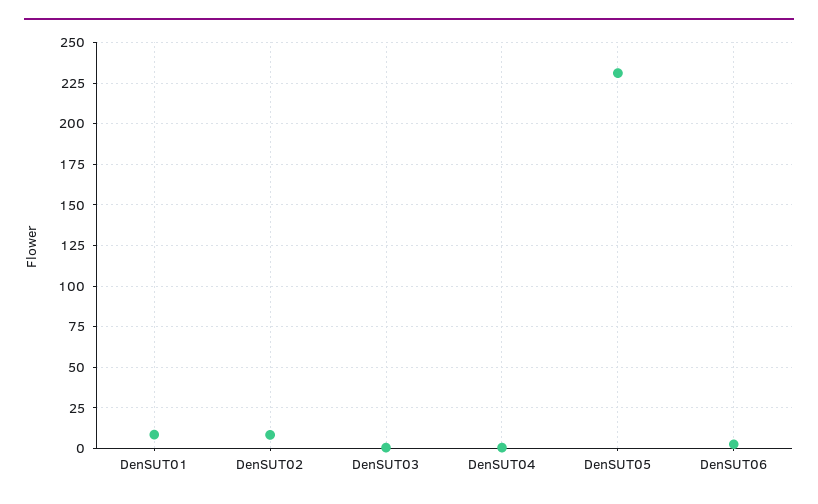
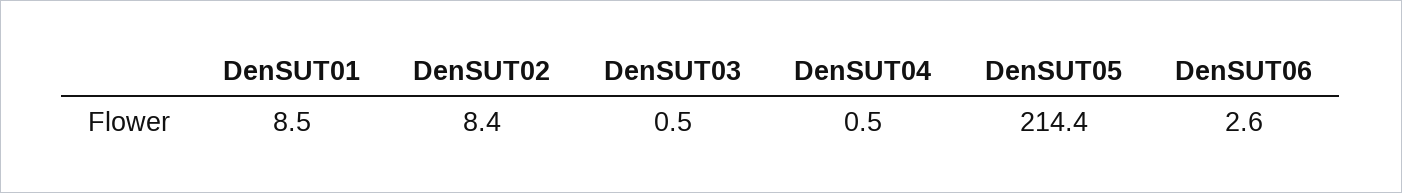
DenSUT05: 230 -> 214.4

